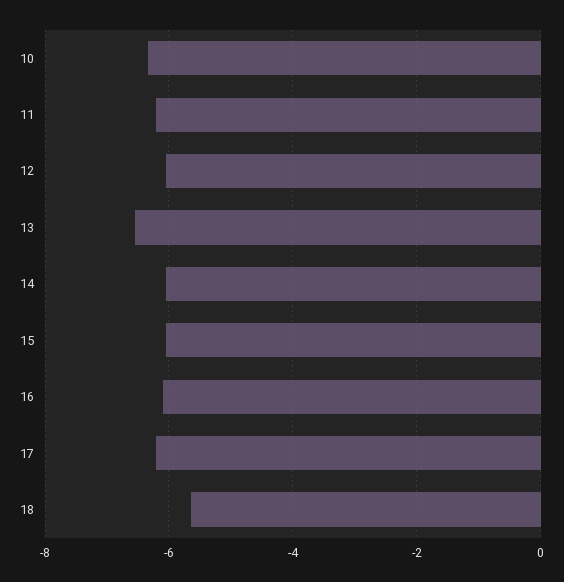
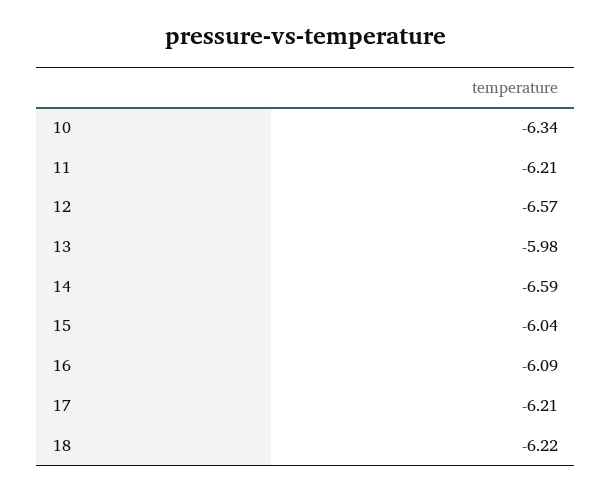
12: -6 -> -6.57
13: -6.6 -> -5.98
14: -6 -> -6.59
18: -5.6 -> -6.22

